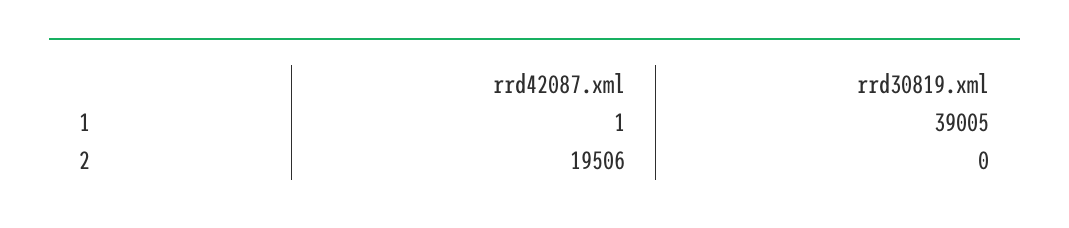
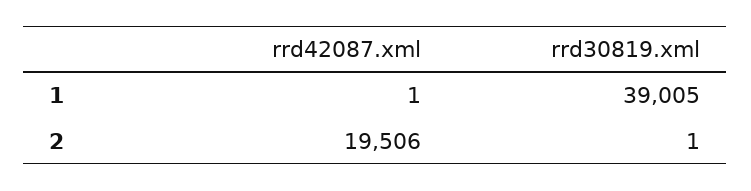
rrd30819.xml, 2: 0 -> 1

